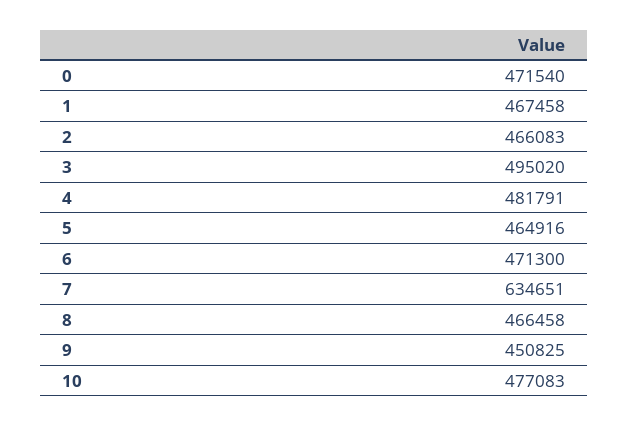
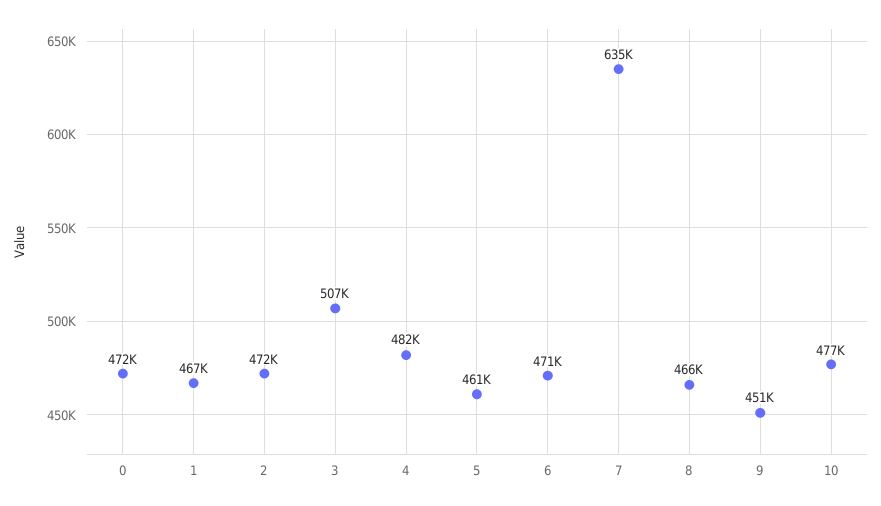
2: 466083 -> 472000
3: 495020 -> 507000
5: 464916 -> 461000

